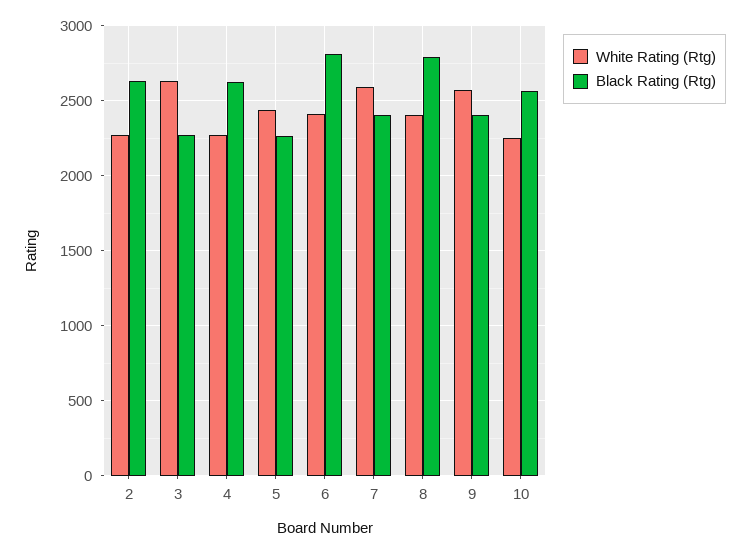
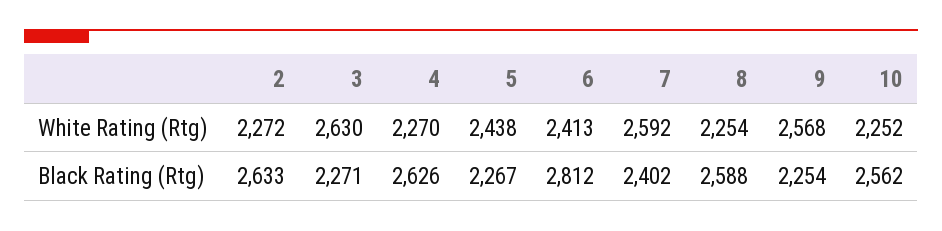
White Rating (Rtg), 8: 2400 -> 2254
Black Rating (Rtg), 8: 2800 -> 2588
Black Rating (Rtg), 9: 2400 -> 2254

